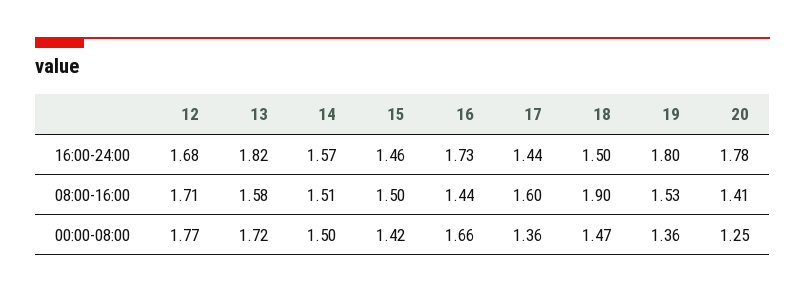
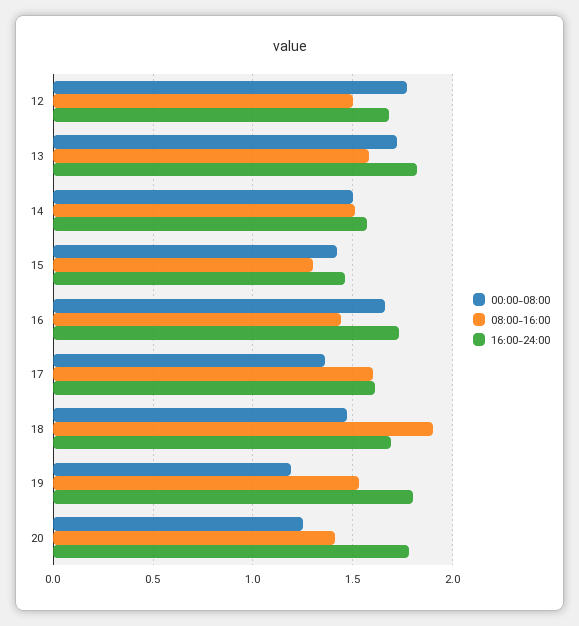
16:00-24:00, 17: 1.44 -> 1.6
16:00-24:00, 18: 1.5 -> 1.7
08:00-16:00, 12: 1.71 -> 1.5
08:00-16:00, 15: 1.5 -> 1.3
00:00-08:00, 19: 1.36 -> 1.2

